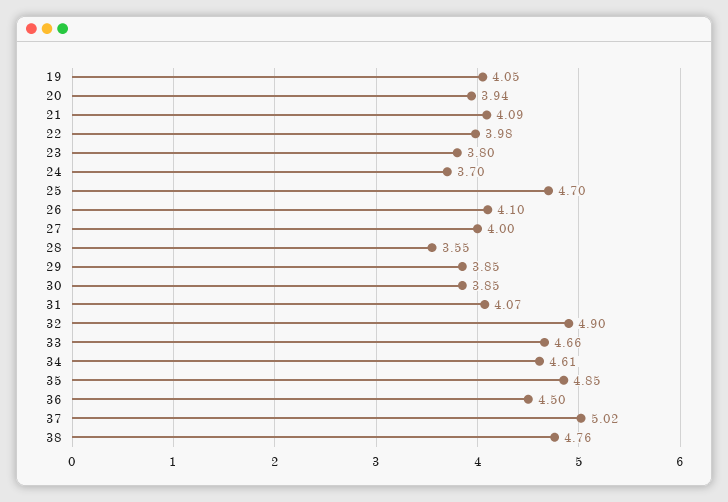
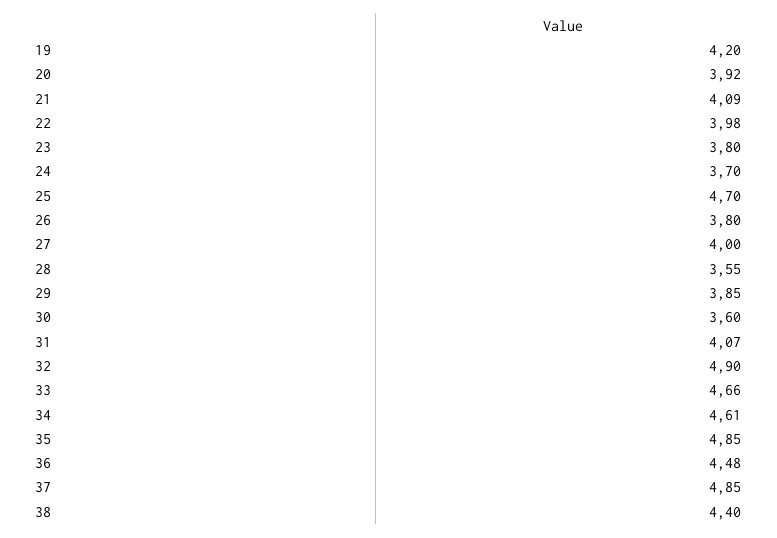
19: 4.05 -> 4.2
20: 3.94 -> 3.92
26: 4.1 -> 3.8
30: 3.85 -> 3.6
36: 4.5 -> 4.48
37: 5.02 -> 4.85
38: 4.76 -> 4.4

